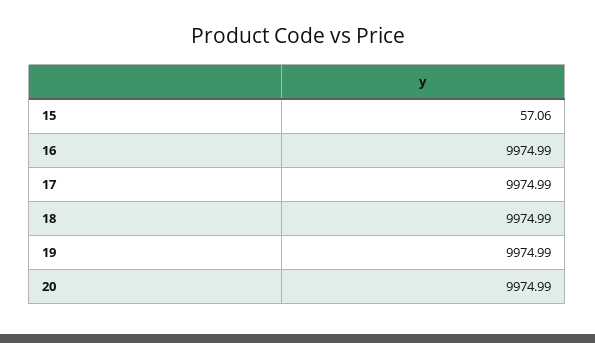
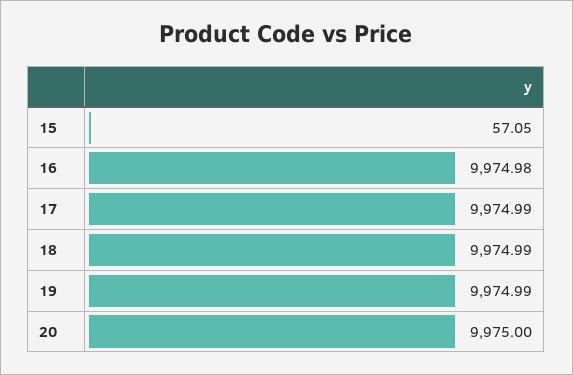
15: 57.06 -> 57.05
16: 9974.99 -> 9974.98
20: 9974.99 -> 9975

